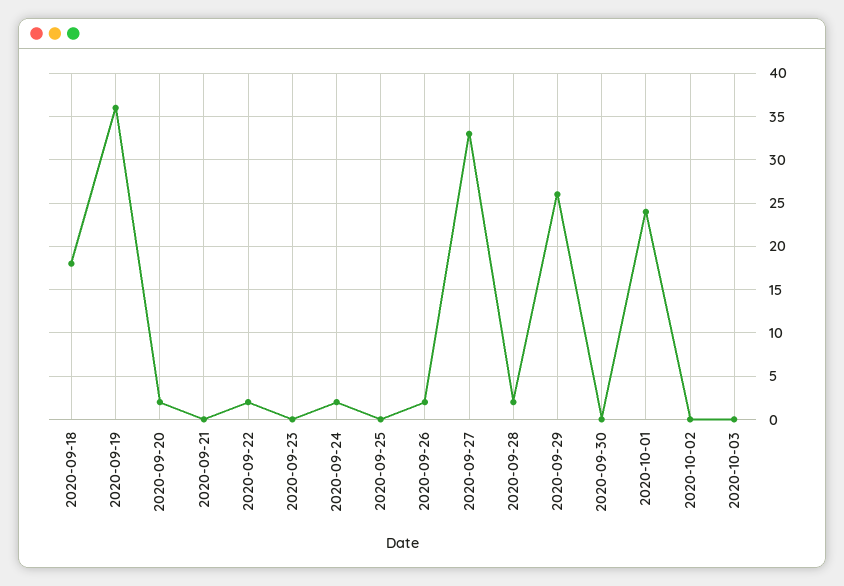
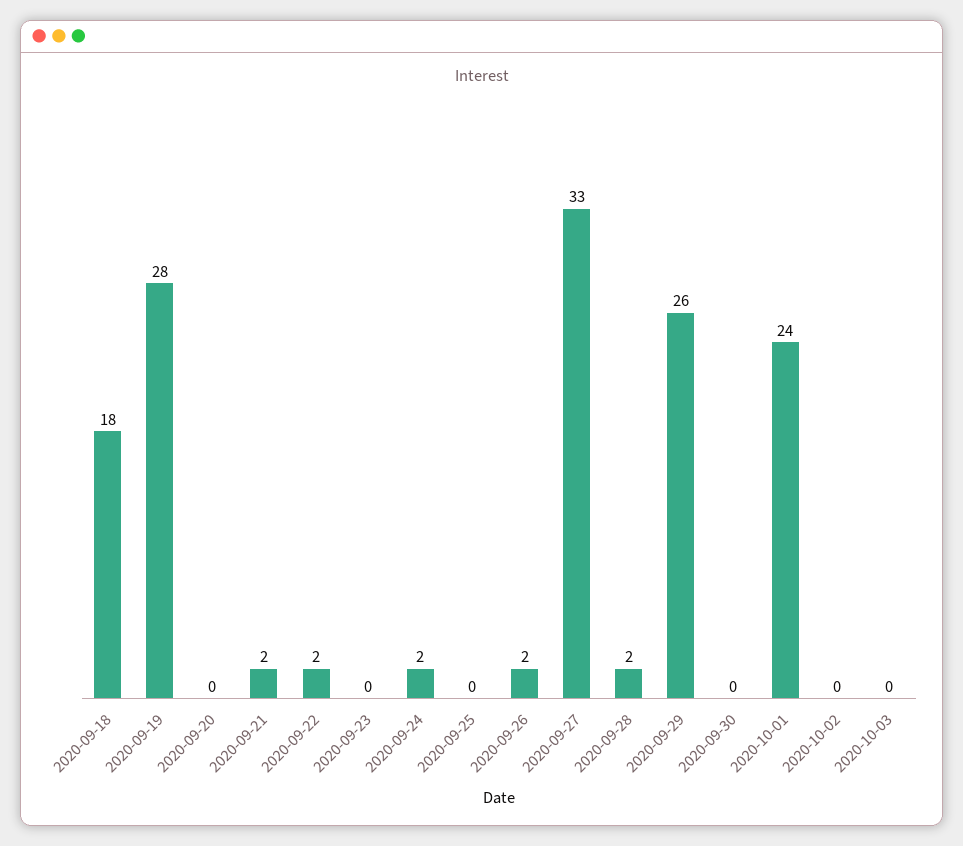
2020-09-19: 36 -> 28
2020-09-20: 2 -> 0
2020-09-21: 0 -> 2

